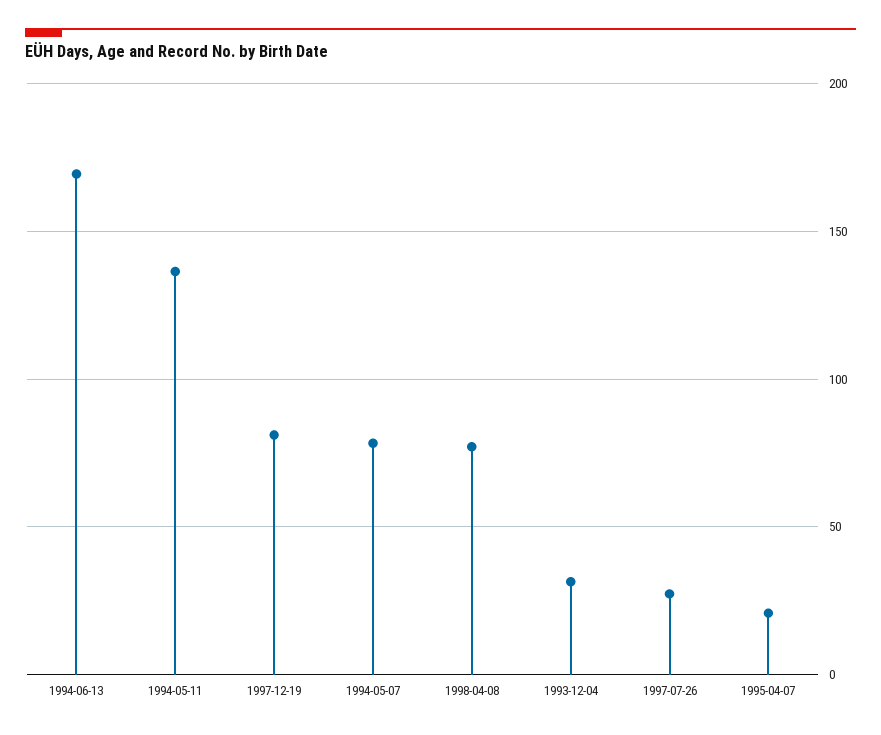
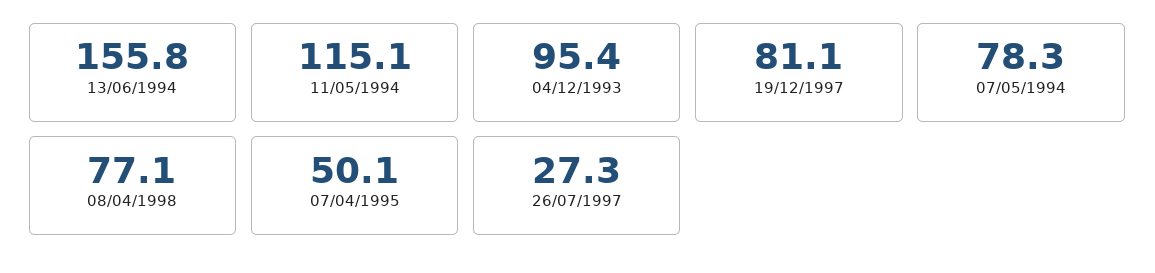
1994-06-13: 170 -> 155.8
1994-05-11: 135 -> 115.1
1993-12-04: 30 -> 95.4
1995-04-07: 20 -> 50.1

